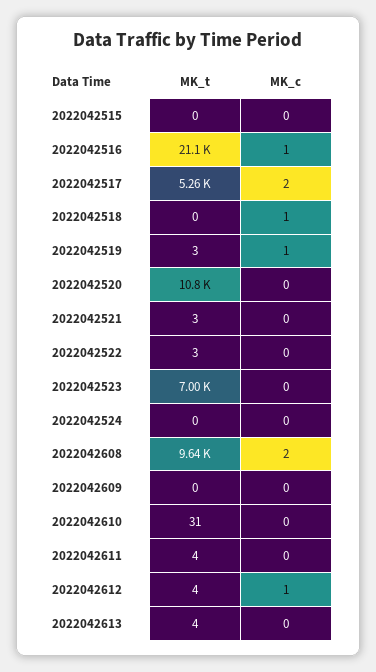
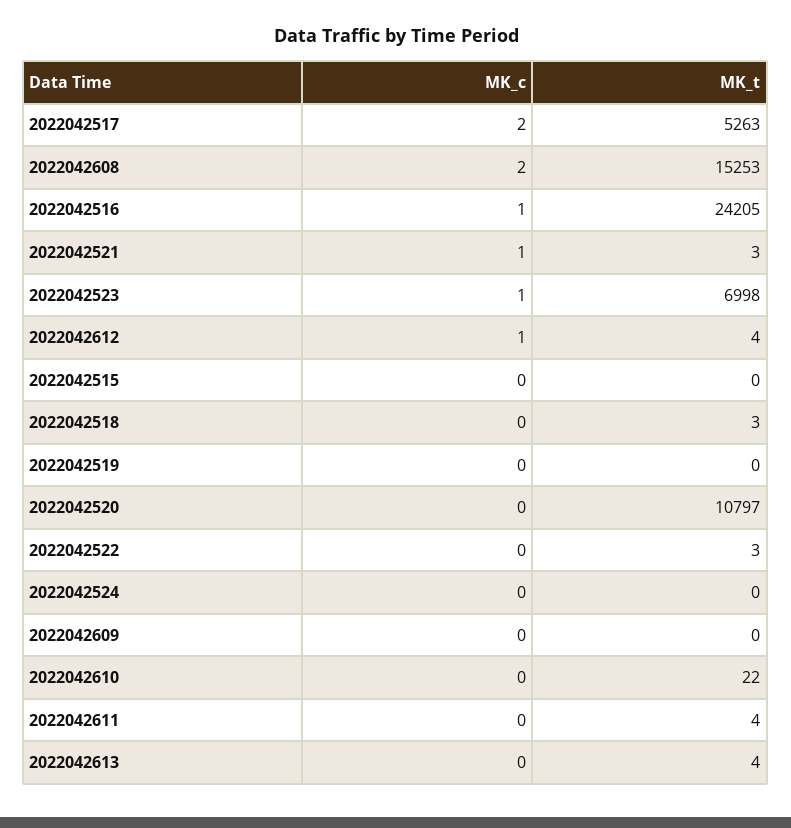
MK_t, 2022042516: 21100 -> 24205
MK_t, 2022042518: 0 -> 3
MK_c, 2022042518: 1 -> 0
MK_t, 2022042519: 3 -> 0
MK_c, 2022042519: 1 -> 0
MK_c, 2022042521: 0 -> 1
MK_c, 2022042523: 0 -> 1
MK_t, 2022042608: 9640 -> 15253
MK_t, 2022042610: 31 -> 22

